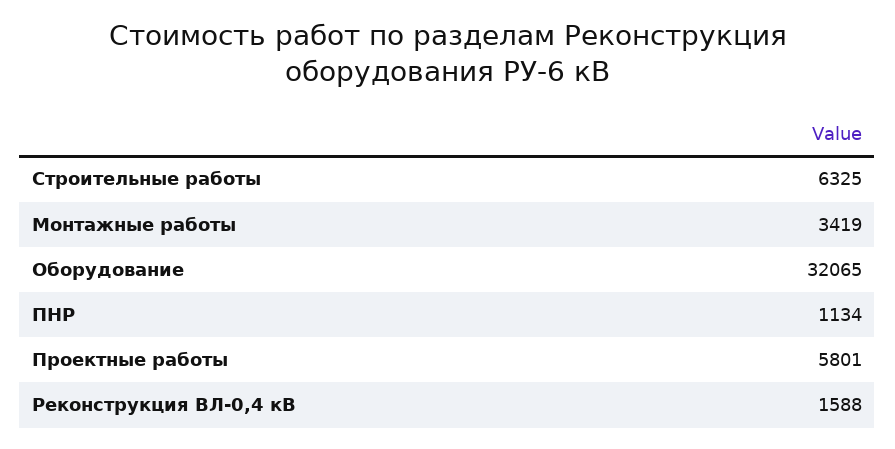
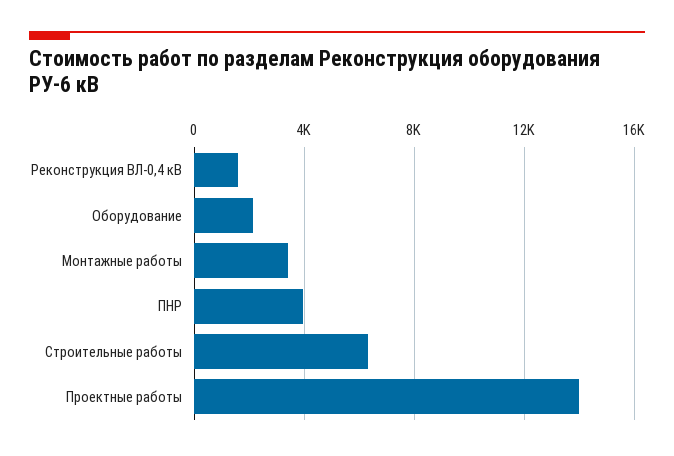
Оборудование: 32065 -> 2000
ПНР: 1134 -> 4000
Проектные работы: 5801 -> 14000

